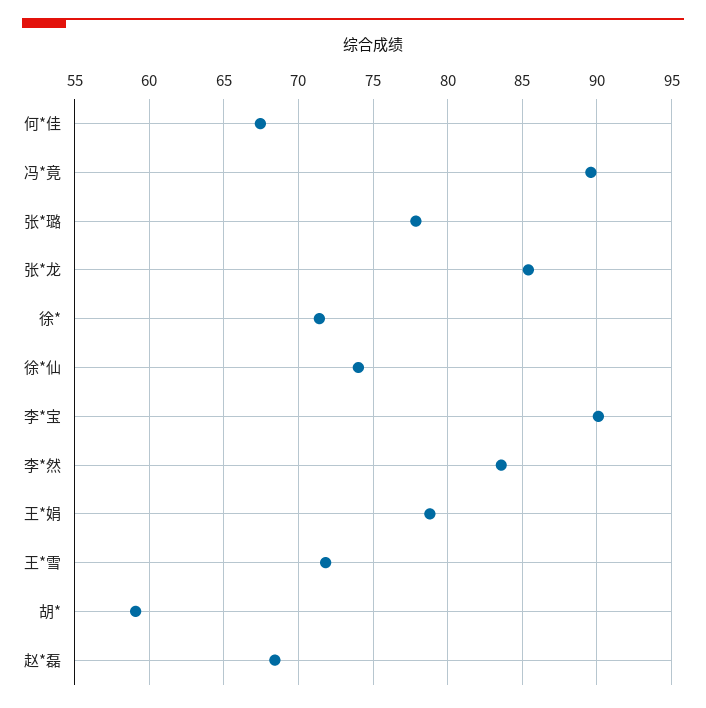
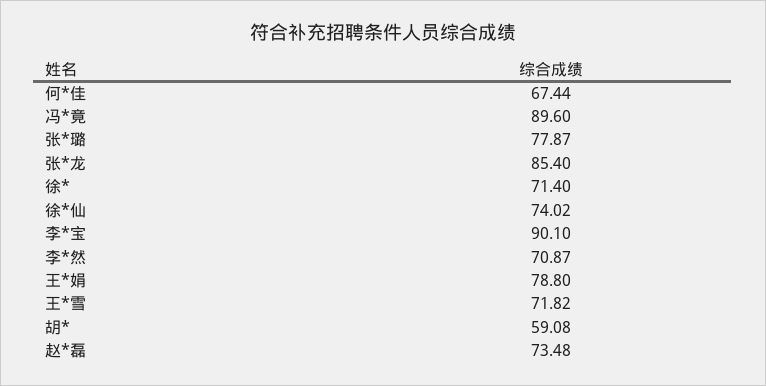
李*然: 83.5 -> 70.87
赵*磊: 68.5 -> 73.48

